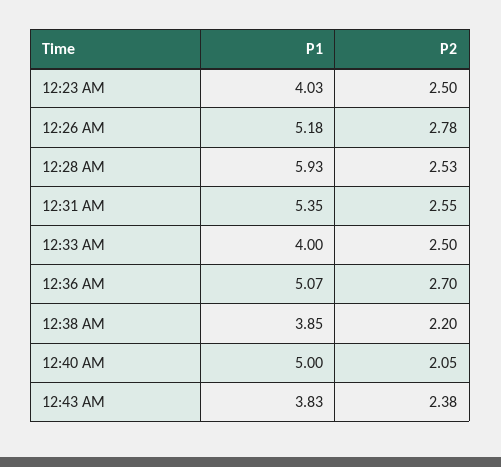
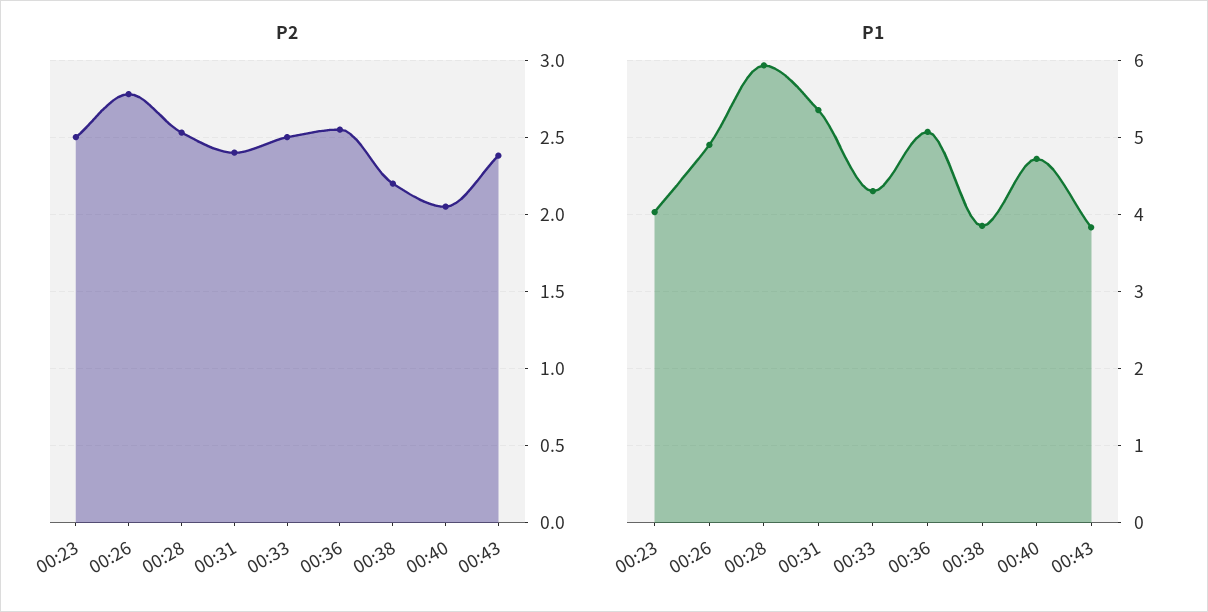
P1, 12:26 AM: 5.18 -> 4.9
P2, 12:31 AM: 2.55 -> 2.4
P1, 12:33 AM: 4 -> 4.3
P2, 12:36 AM: 2.7 -> 2.55
P1, 12:40 AM: 5 -> 4.7

